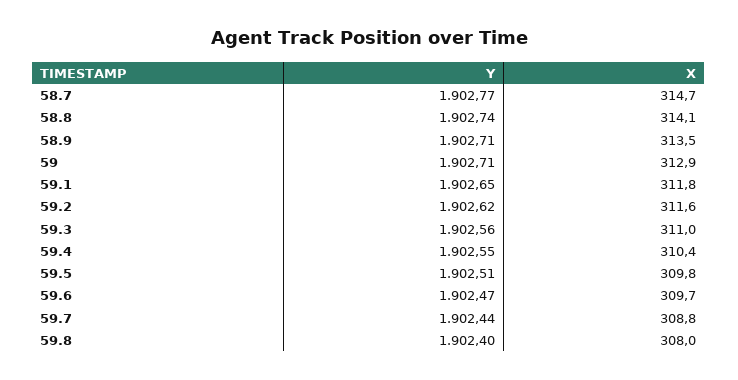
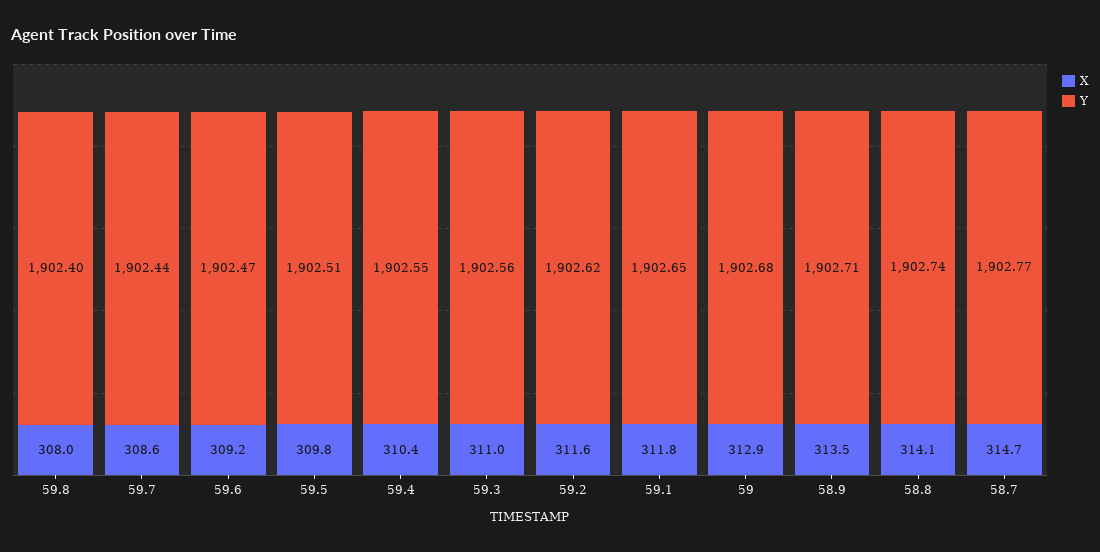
Y, 59: 1902.71 -> 1902.68
X, 59.6: 309.7 -> 309.2
X, 59.7: 308.8 -> 308.6

